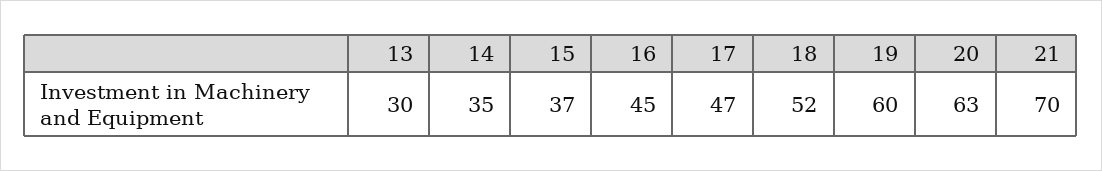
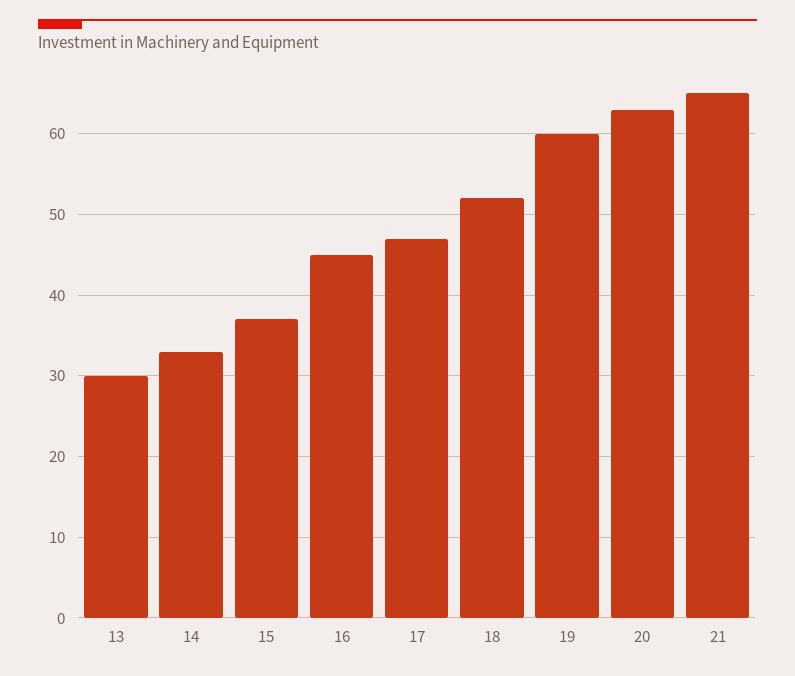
14: 35 -> 33
21: 70 -> 65

